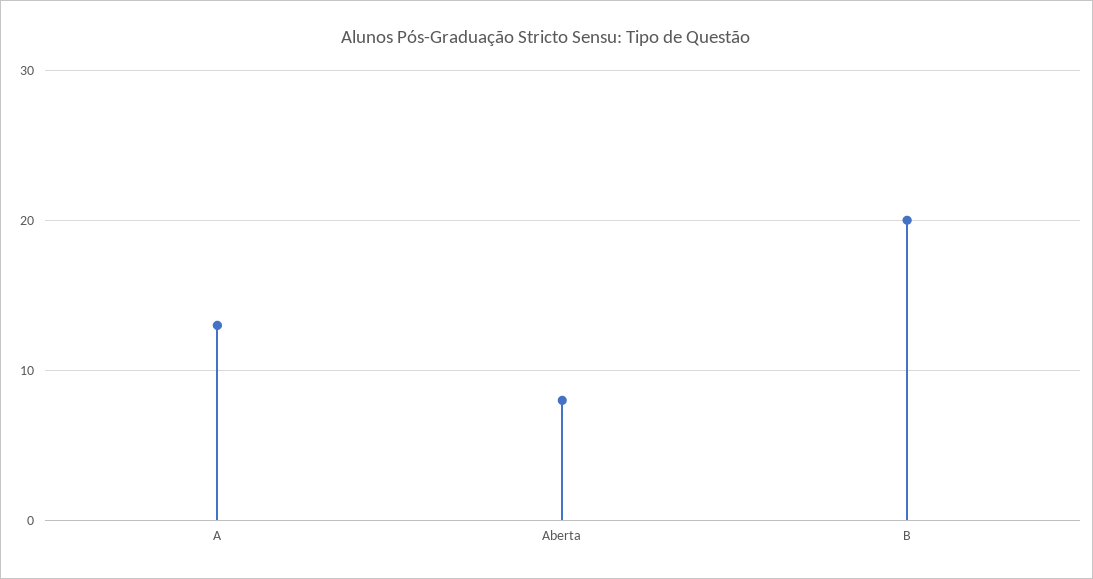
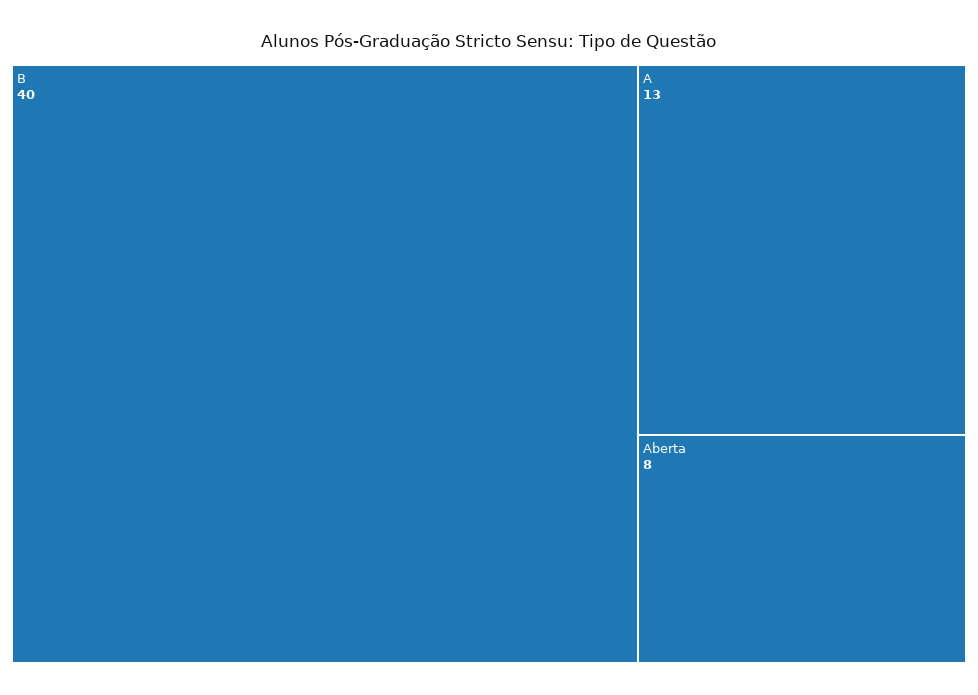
B: 20 -> 40

